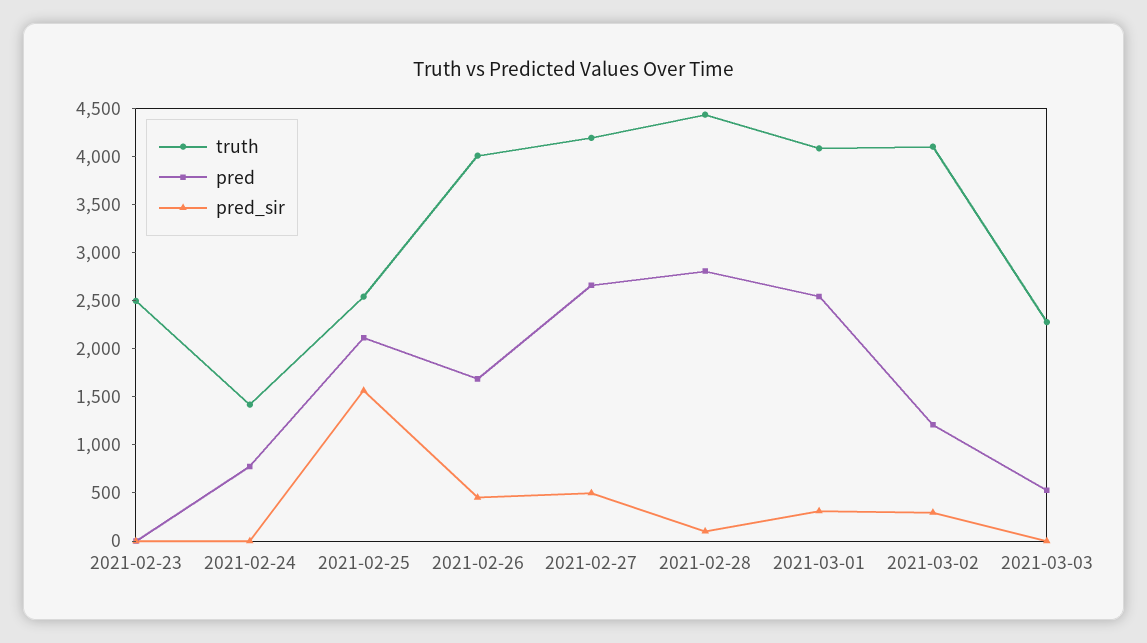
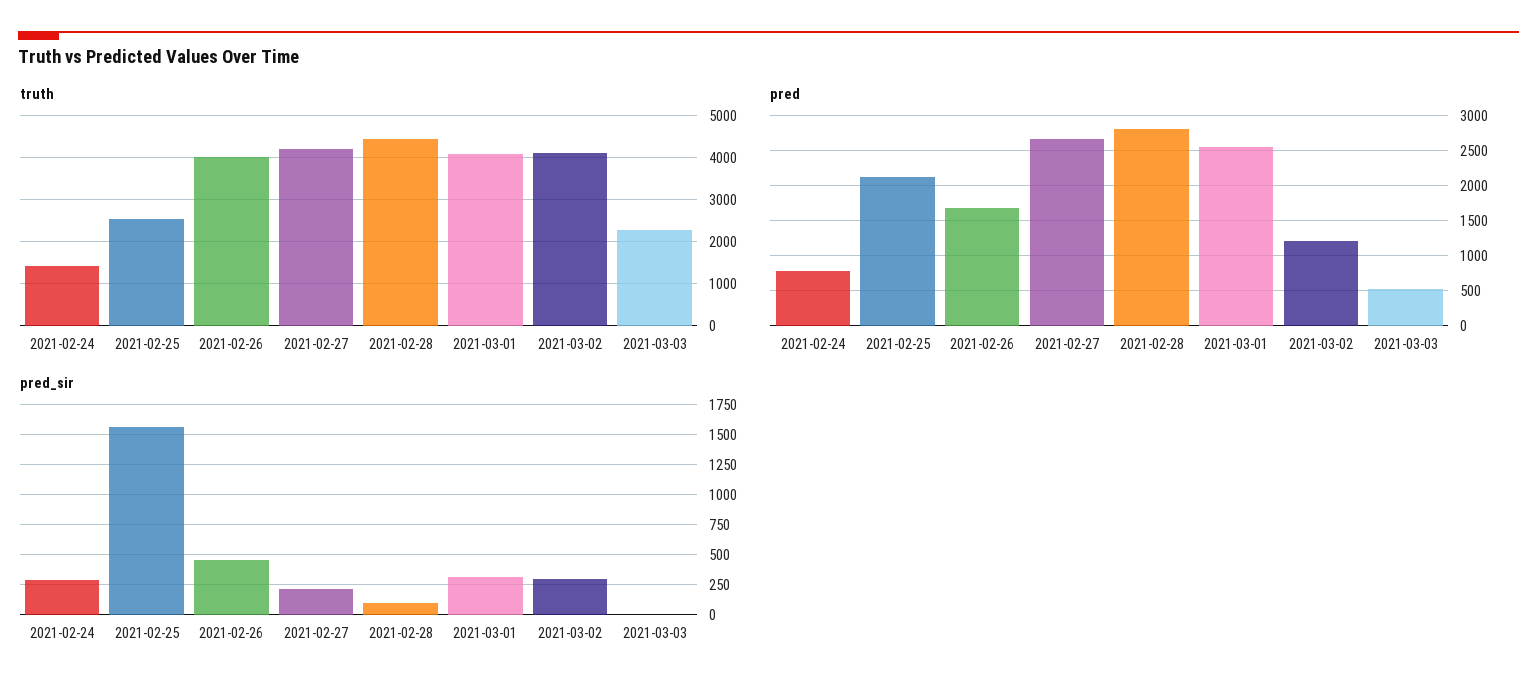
truth, 2021-02-23: 2500 -> none
pred, 2021-02-23: 0 -> none
pred_sir, 2021-02-23: 0 -> none
pred_sir, 2021-02-24: 0 -> 300
pred_sir, 2021-02-27: 500 -> 200

